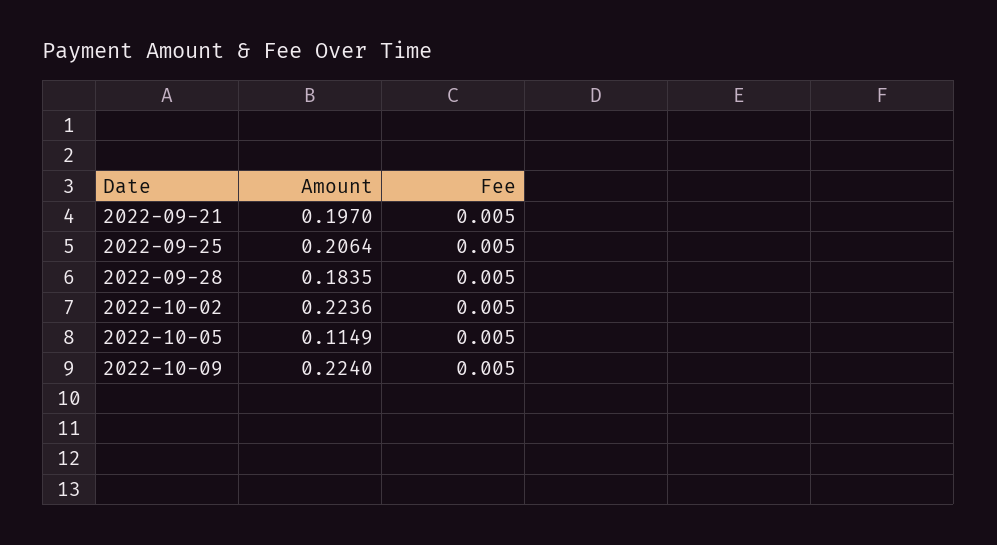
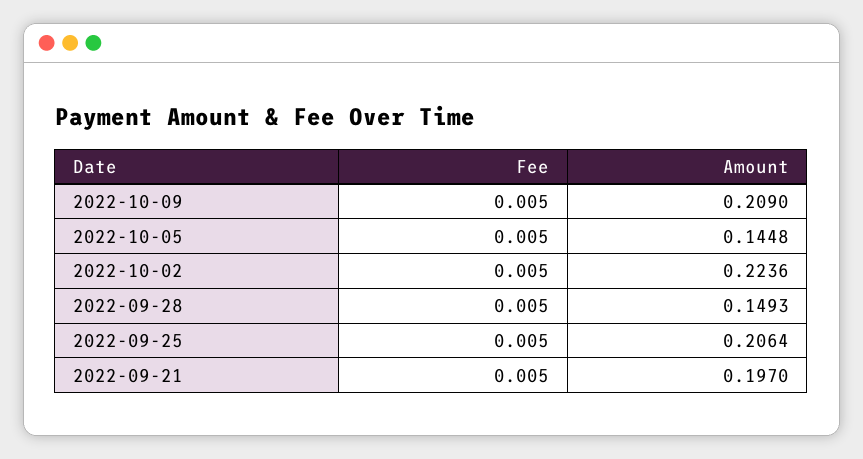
Amount, 2022-09-28: 0.1835 -> 0.1493
Amount, 2022-10-05: 0.1149 -> 0.1448
Amount, 2022-10-09: 0.224 -> 0.209

